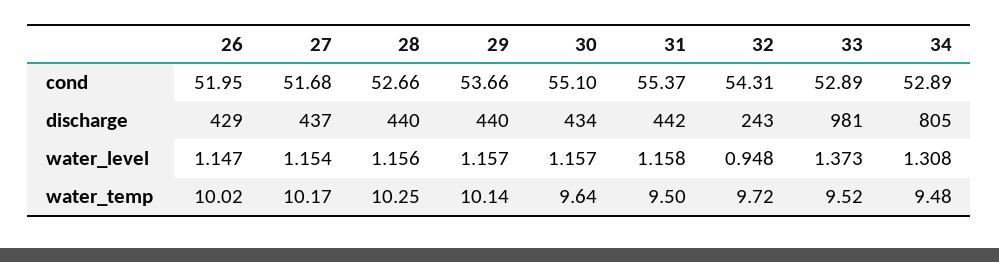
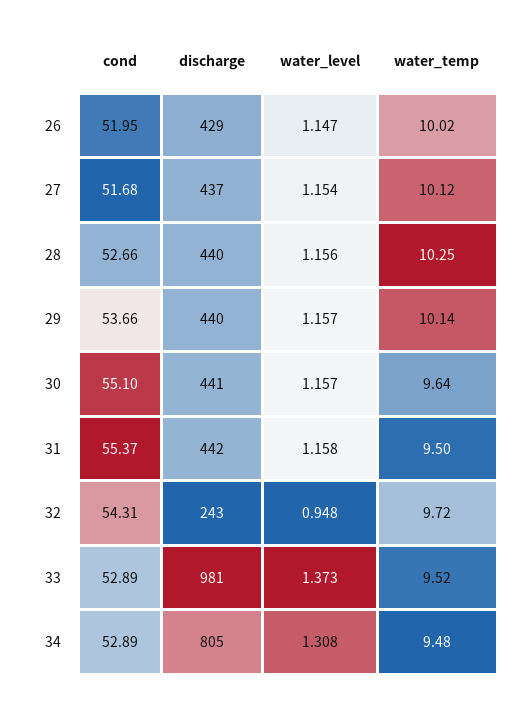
30, discharge: 434 -> 441
27, water_temp: 10.17 -> 10.12

